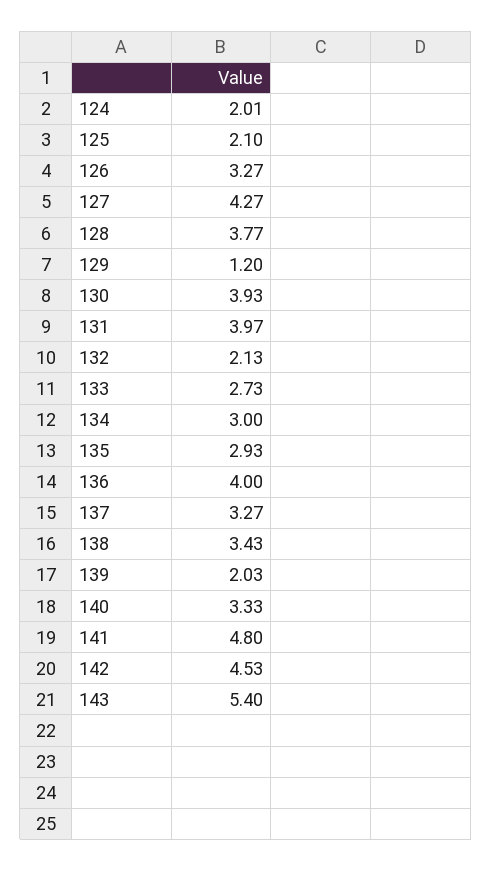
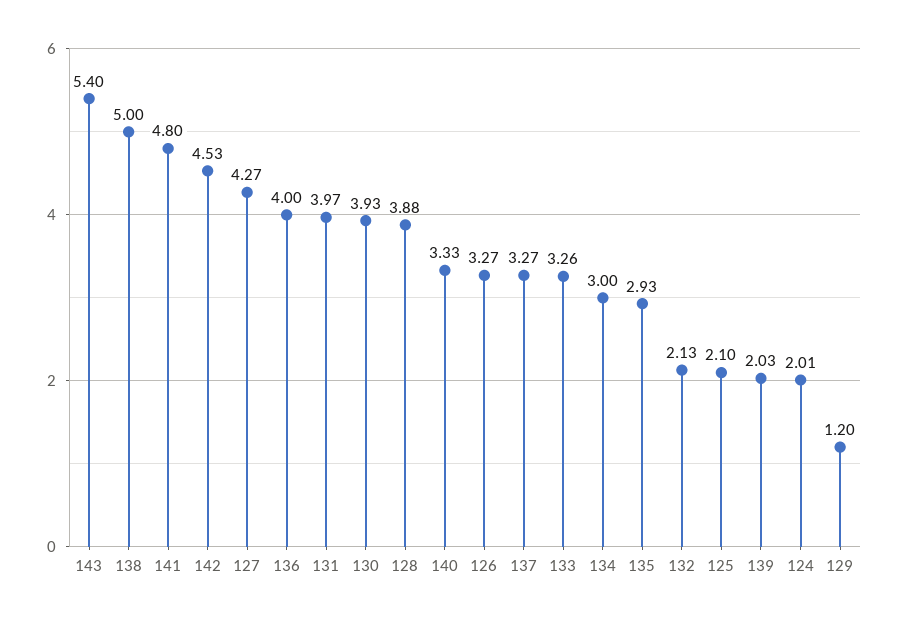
128: 3.77 -> 3.88
133: 2.73 -> 3.26
138: 3.43 -> 5

